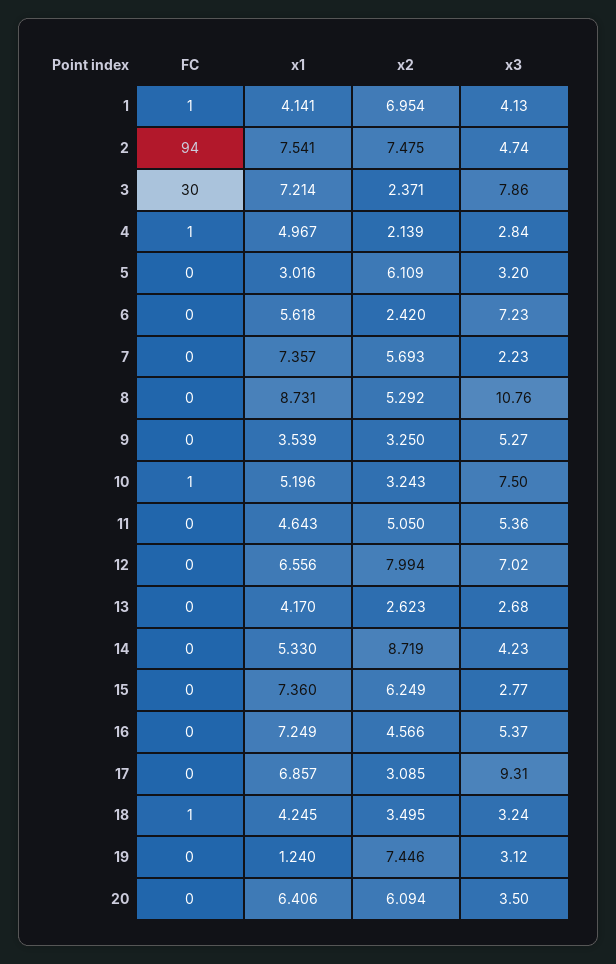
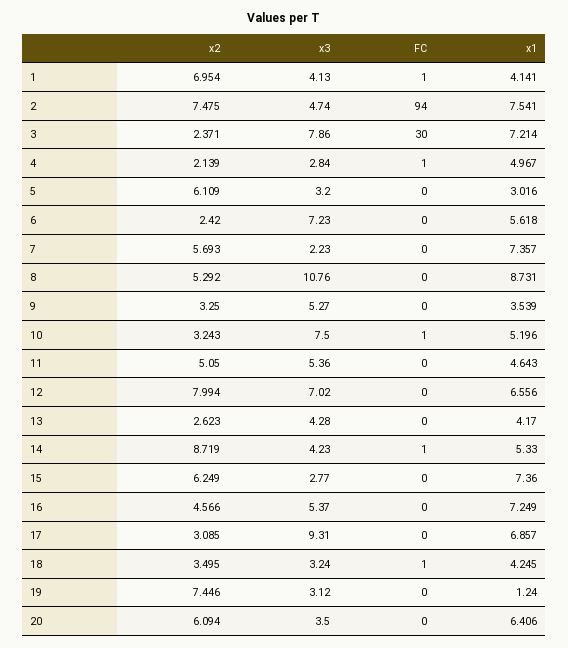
x3, 13: 2.68 -> 4.28
FC, 14: 0 -> 1

